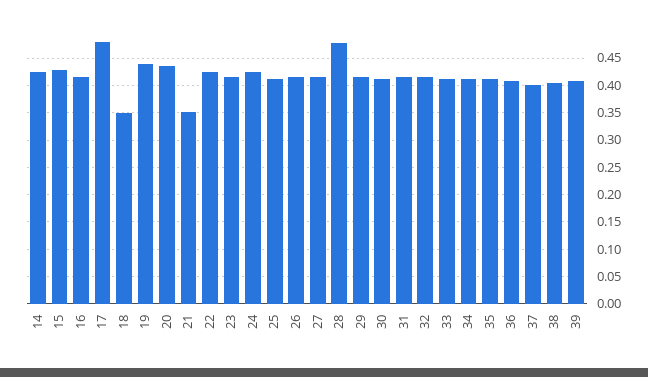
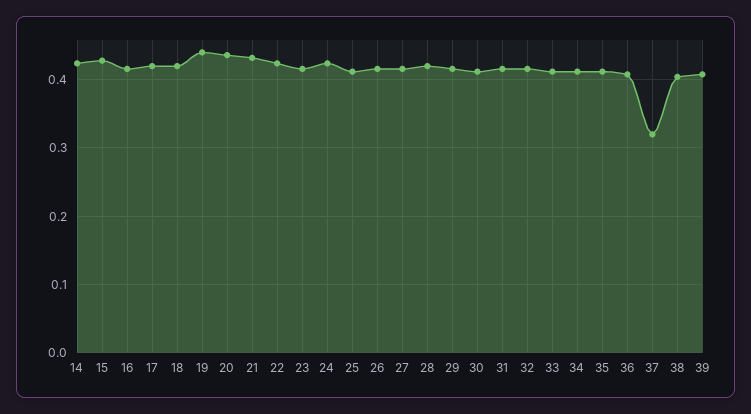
17: 0.475 -> 0.42
18: 0.35 -> 0.42
21: 0.35 -> 0.43
28: 0.475 -> 0.42
37: 0.4 -> 0.32

